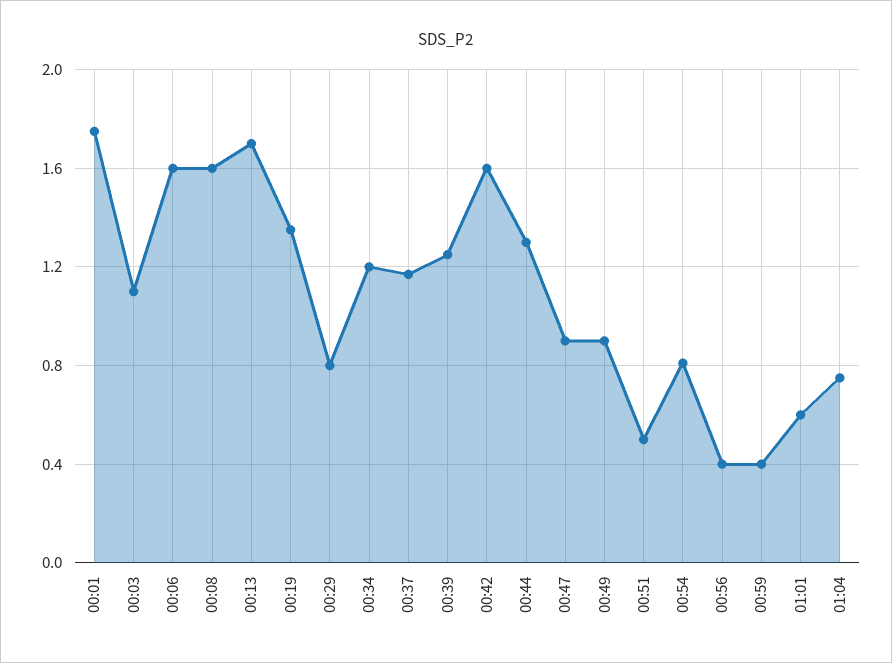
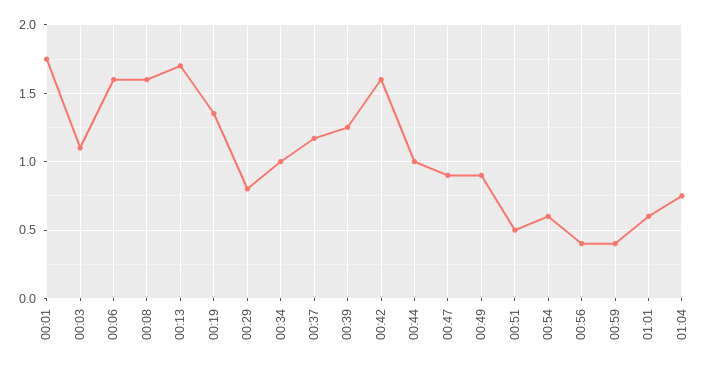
00:34: 1.2 -> 1
00:44: 1.3 -> 1
00:54: 0.8 -> 0.6

